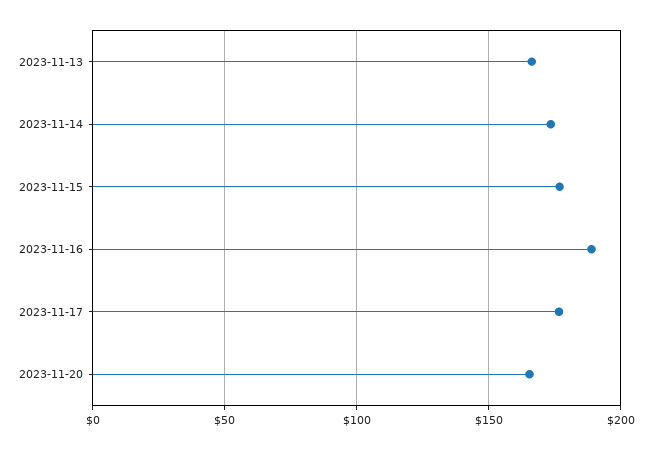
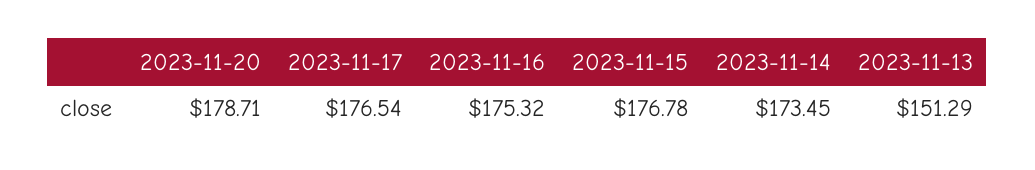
2023-11-13: 165 -> 151.29
2023-11-16: 190 -> 175.32
2023-11-20: 165 -> 178.71

